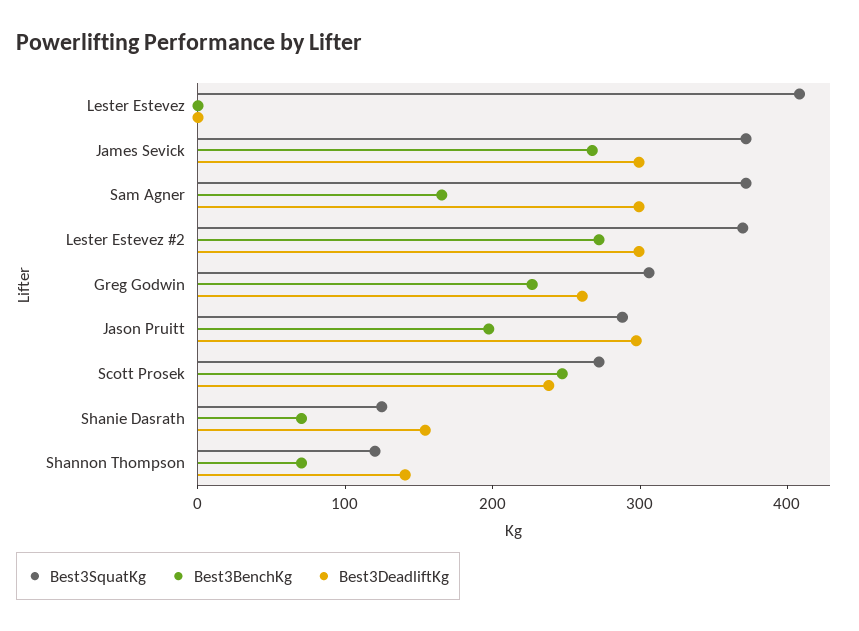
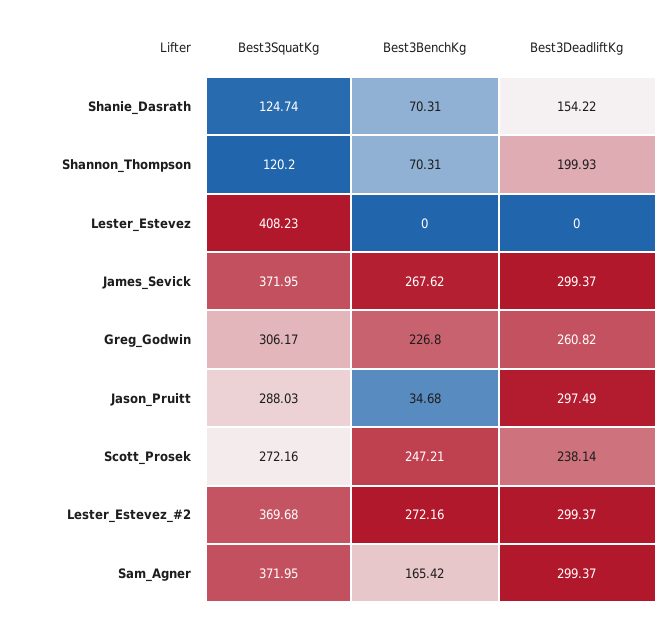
Best3BenchKg, Jason Pruitt: 200 -> 34.68
Best3DeadliftKg, Shannon Thompson: 140 -> 199.93

